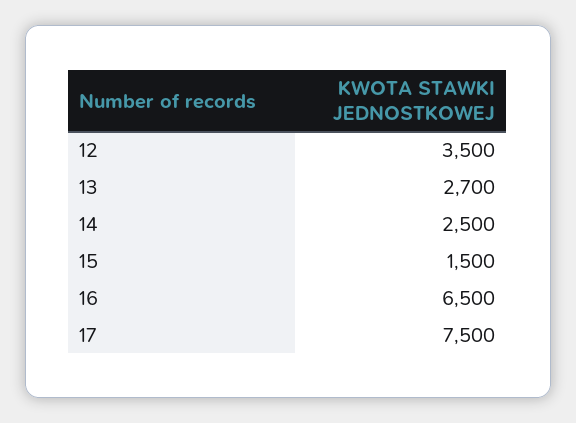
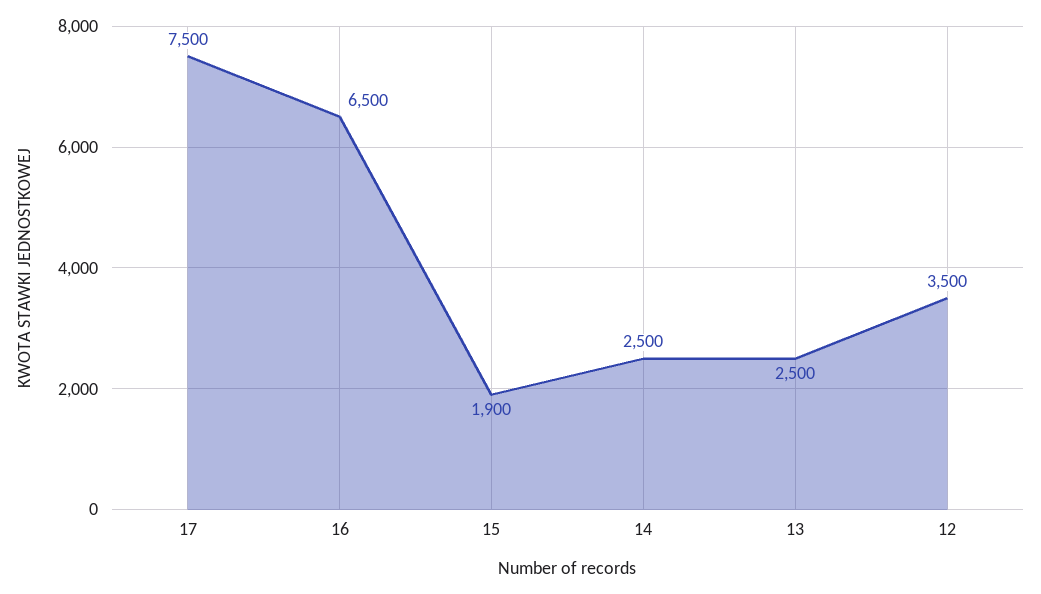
13: 2700 -> 2500
15: 1500 -> 1900

